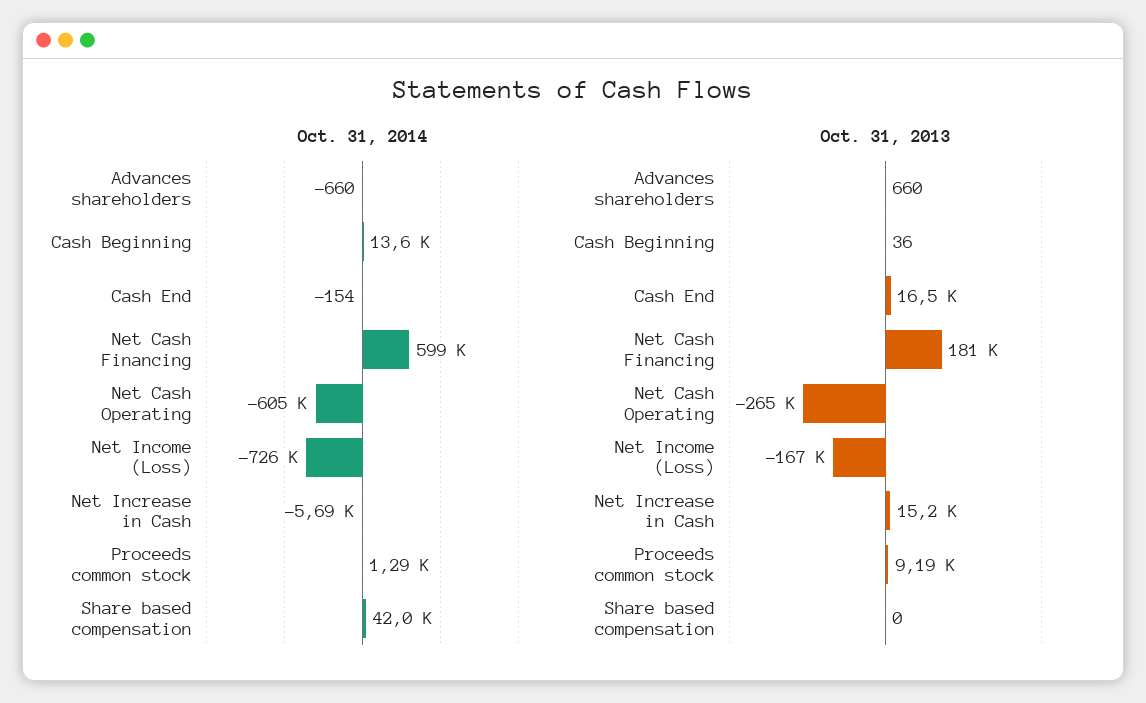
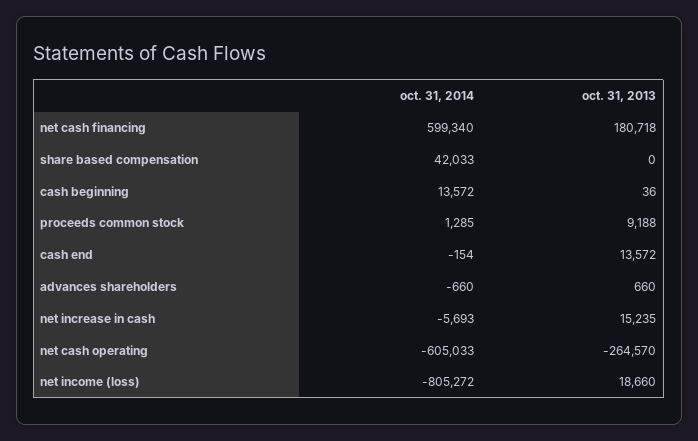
Oct. 31, 2014, Net Income (Loss): -726000 -> -805272
Oct. 31, 2013, Cash End: 16500 -> 13572
Oct. 31, 2013, Net Income (Loss): -167000 -> 18660

